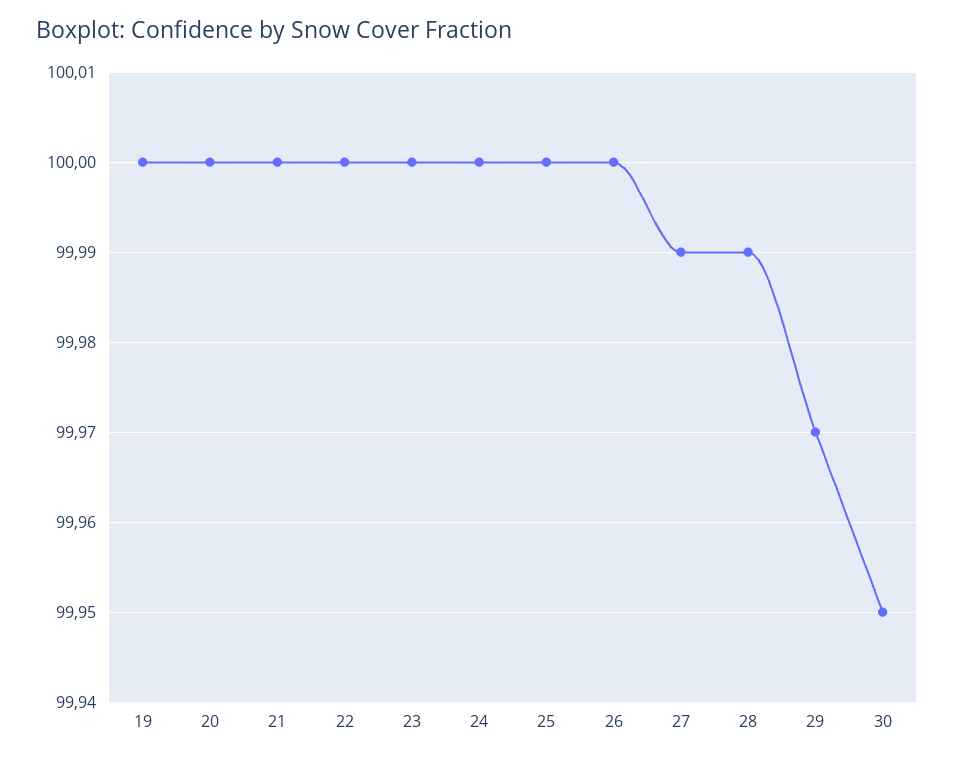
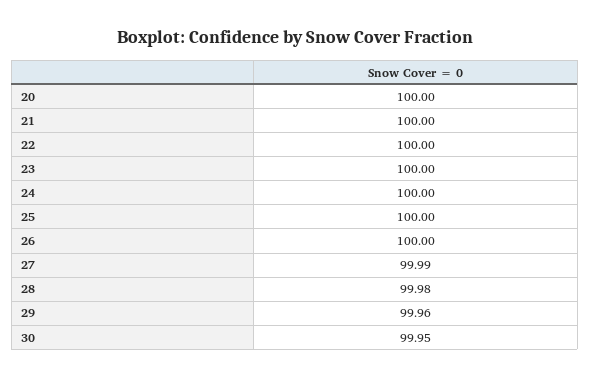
19: 100 -> none
28: 99.99 -> 99.98
29: 99.97 -> 99.96

